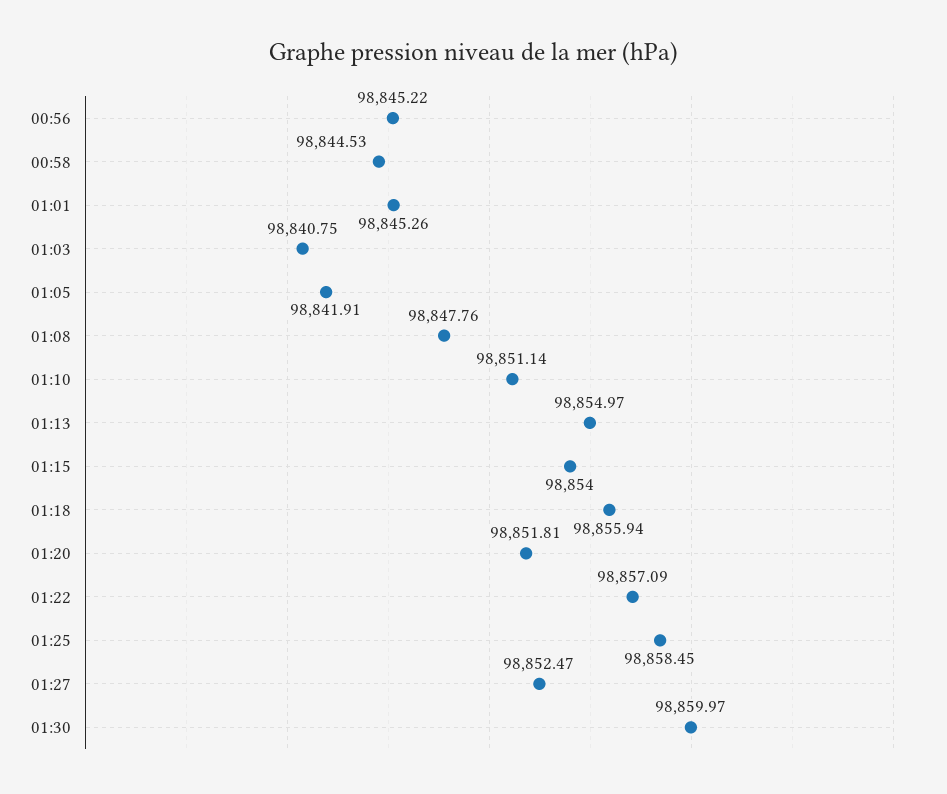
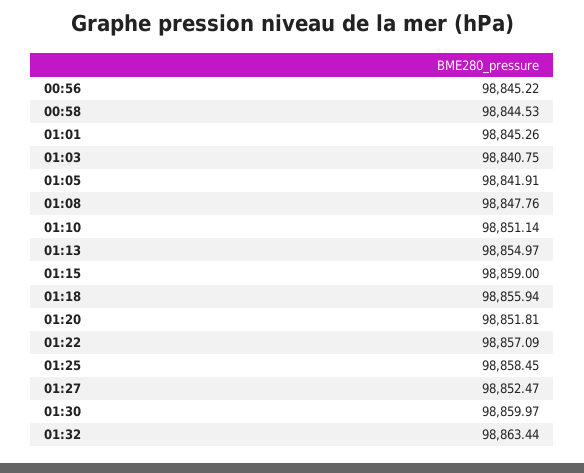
01:15: 98854 -> 98859
01:32: none -> 98863.44

